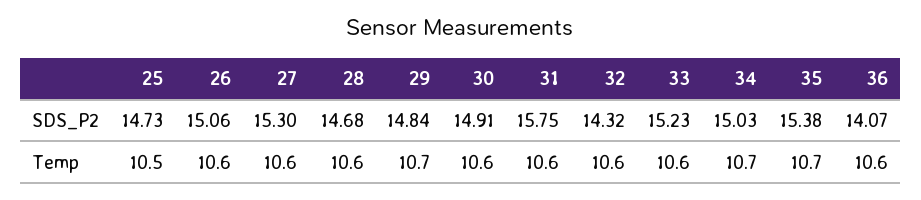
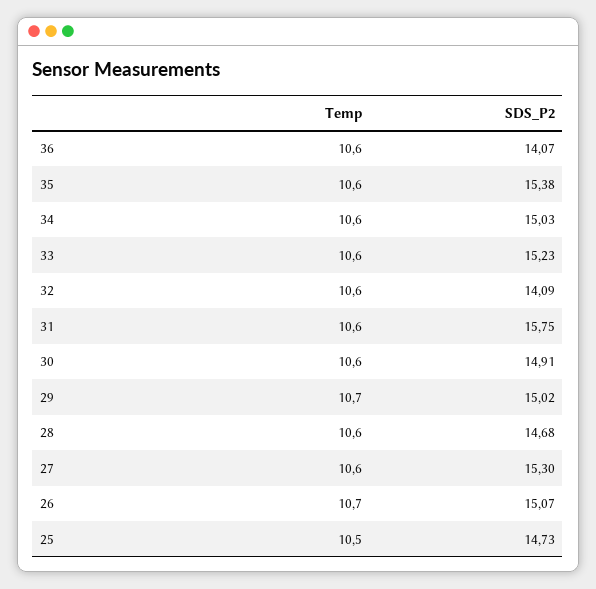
26, SDS_P2: 15.06 -> 15.07
29, SDS_P2: 14.84 -> 15.02
32, SDS_P2: 14.32 -> 14.09
26, Temp: 10.6 -> 10.7
34, Temp: 10.7 -> 10.6
35, Temp: 10.7 -> 10.6

